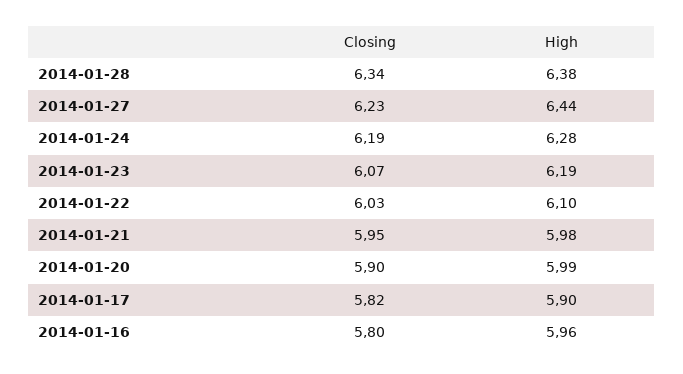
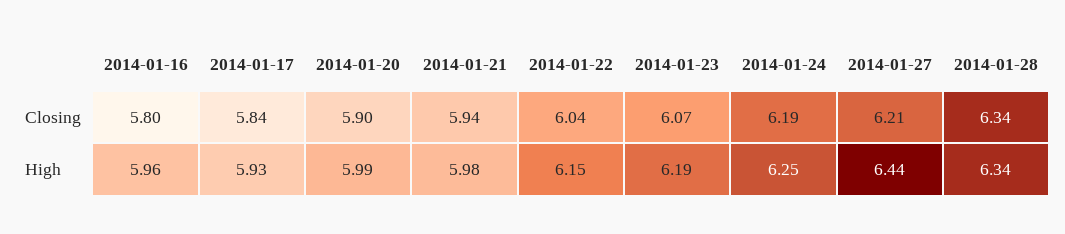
High, 2014-01-28: 6.38 -> 6.34
Closing, 2014-01-27: 6.23 -> 6.21
High, 2014-01-24: 6.28 -> 6.25
Closing, 2014-01-22: 6.03 -> 6.04
High, 2014-01-22: 6.1 -> 6.15
Closing, 2014-01-21: 5.95 -> 5.94
Closing, 2014-01-17: 5.82 -> 5.84
High, 2014-01-17: 5.9 -> 5.93

